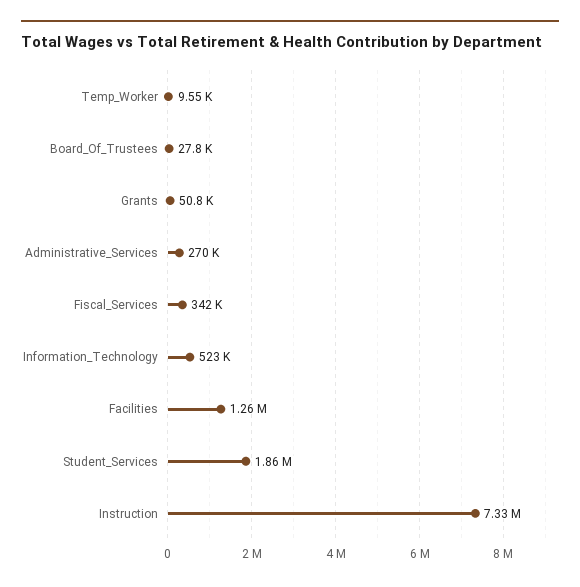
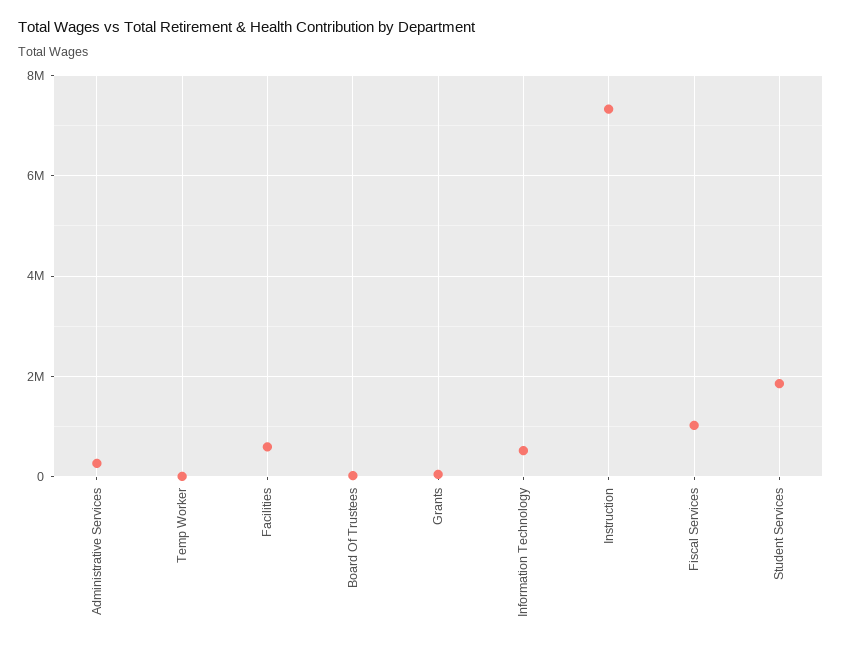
Fiscal_Services: 342000 -> 1000000
Facilities: 1260000 -> 600000

